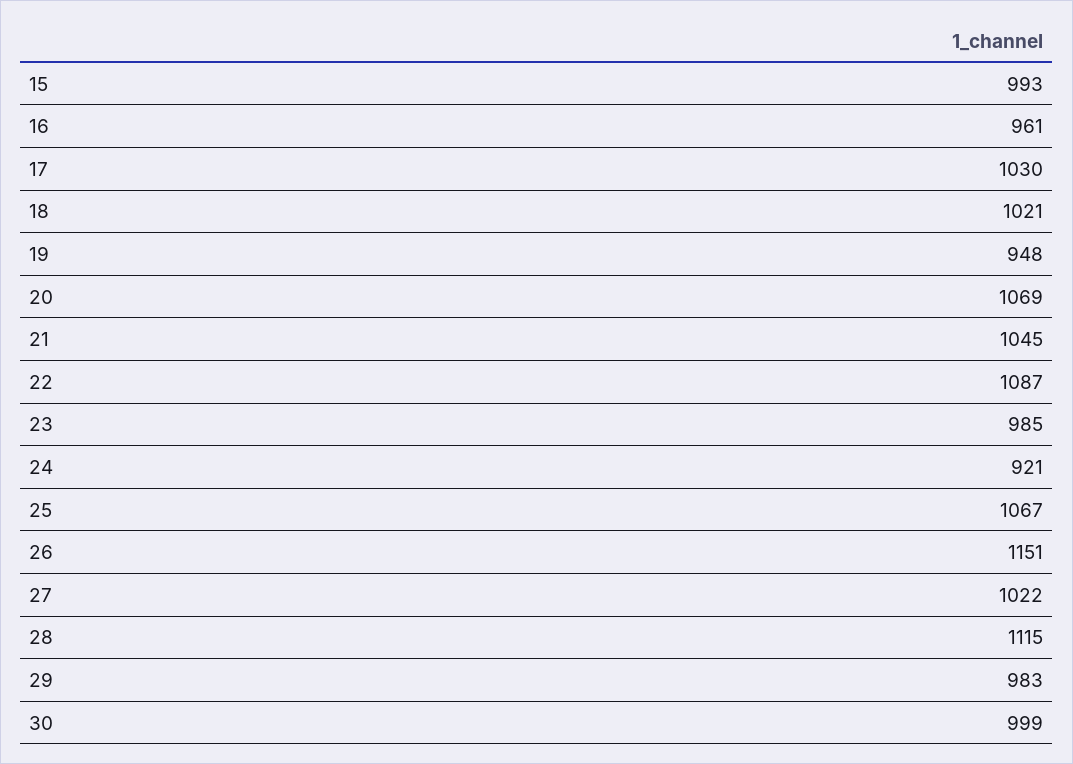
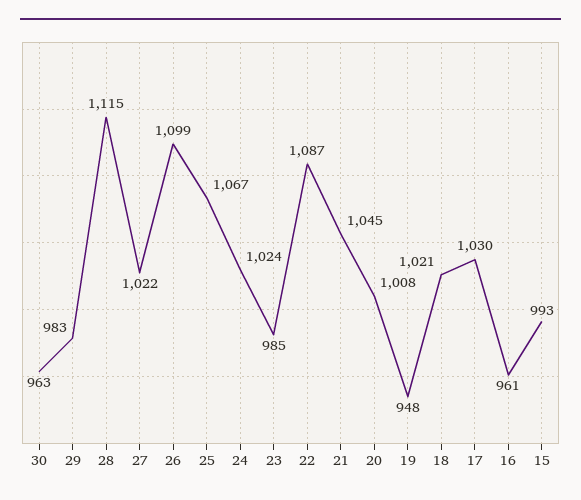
20: 1069 -> 1008
24: 921 -> 1024
26: 1151 -> 1099
30: 999 -> 963

